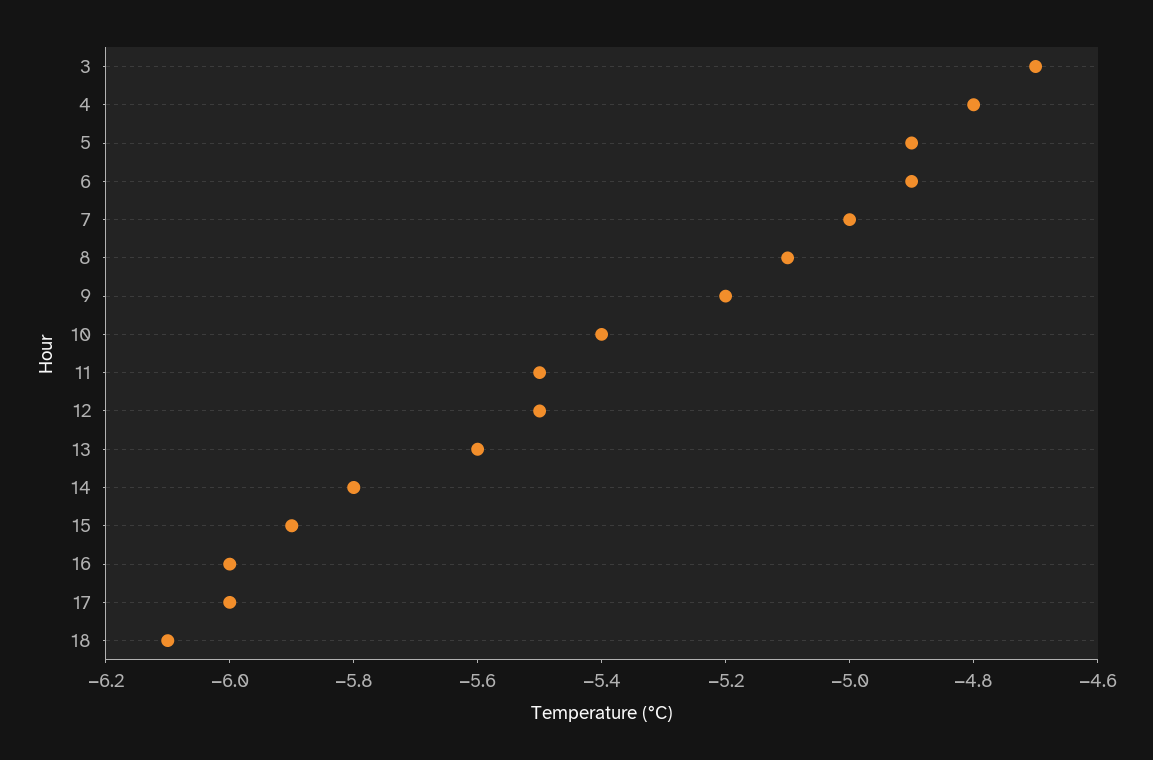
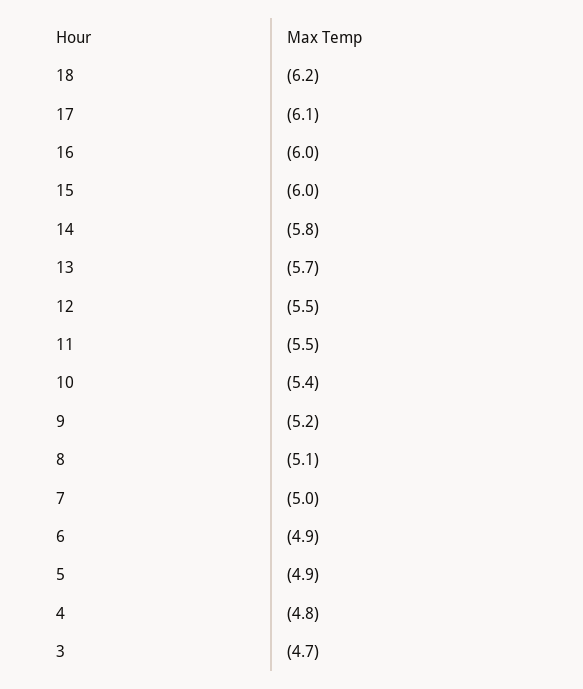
13: -5.6 -> -5.7
15: -5.9 -> -6
17: -6 -> -6.1
18: -6.1 -> -6.2

